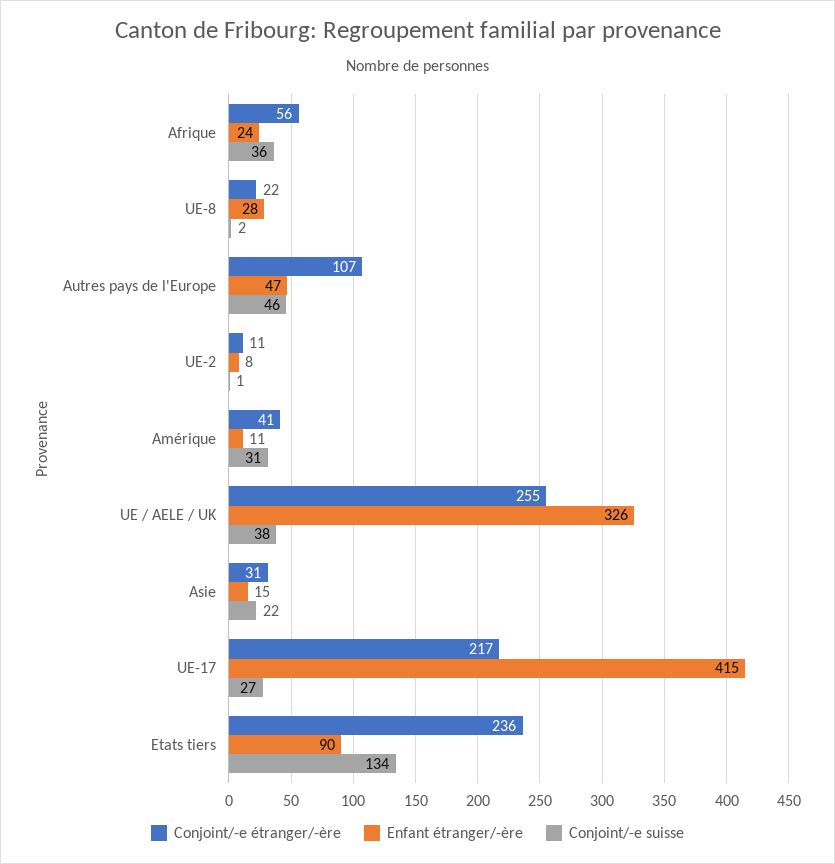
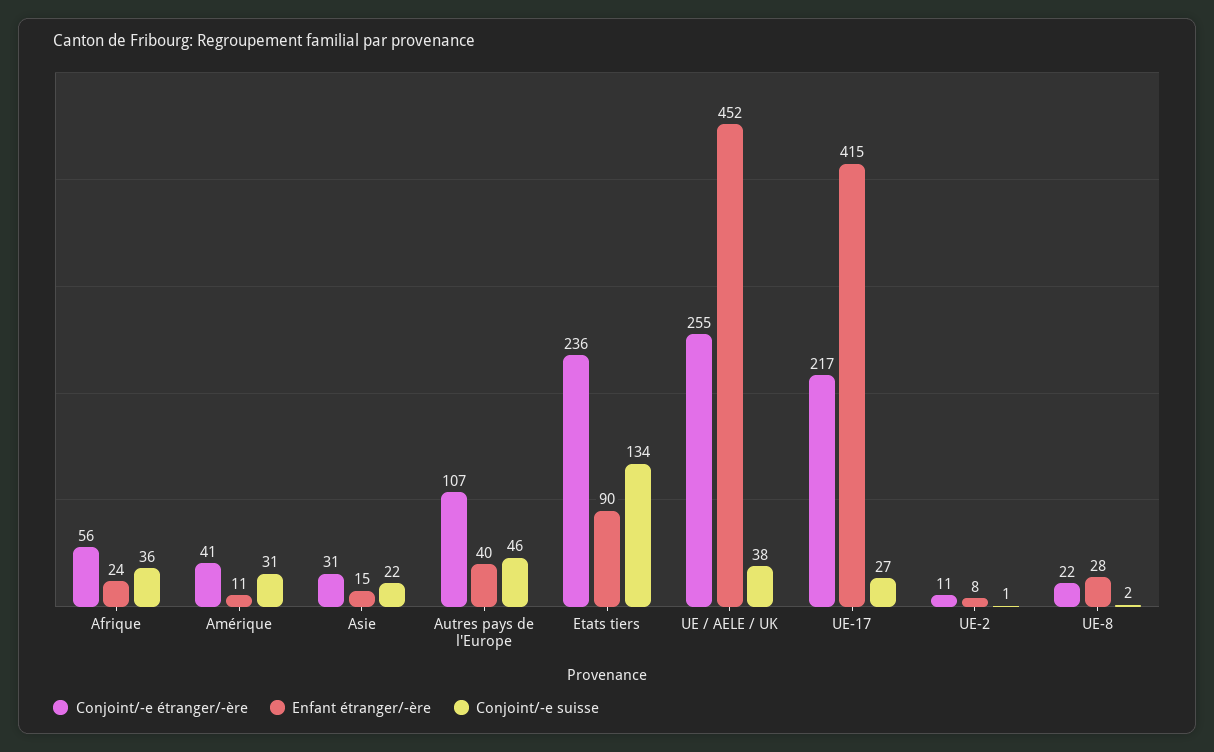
Enfant étranger/-ère, Autres pays de l'Europe: 47 -> 40
Enfant étranger/-ère, UE / AELE / UK: 326 -> 452

